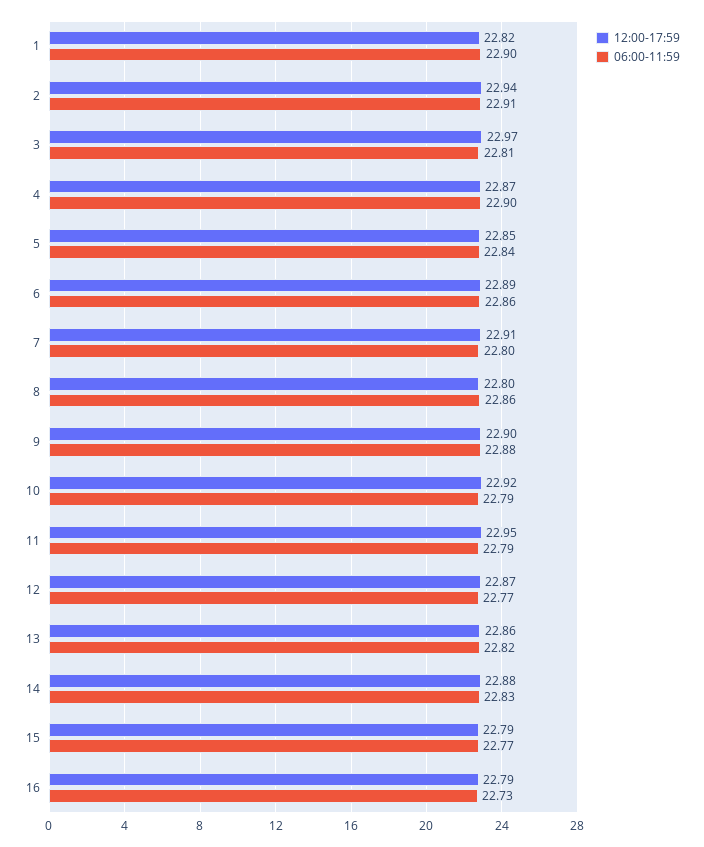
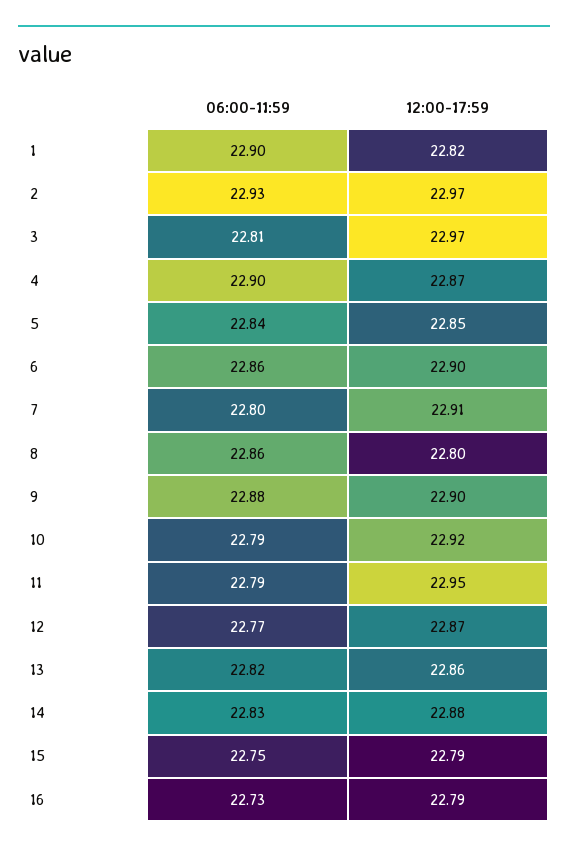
12:00-17:59, 2: 22.94 -> 22.97
06:00-11:59, 2: 22.91 -> 22.93
12:00-17:59, 6: 22.89 -> 22.9
06:00-11:59, 15: 22.77 -> 22.75

